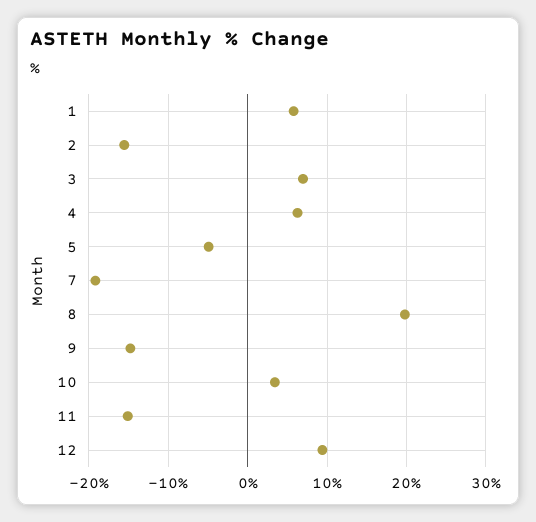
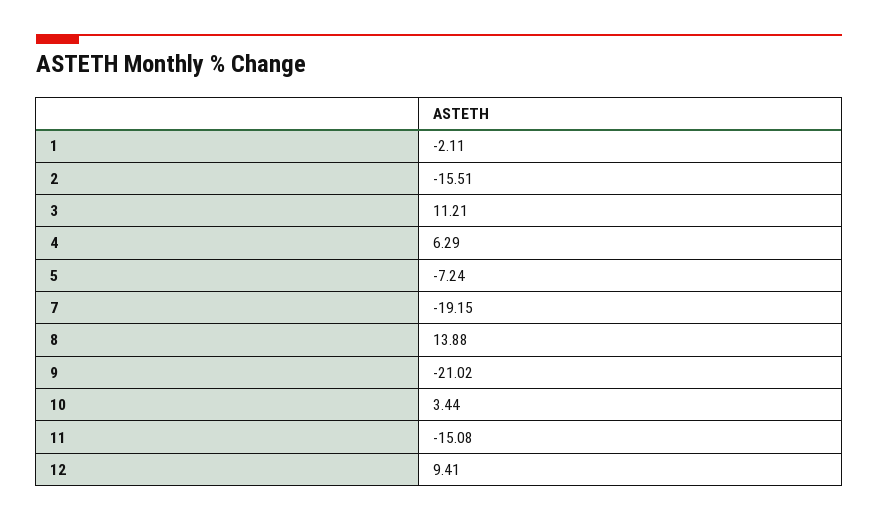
1: 6 -> -2.11
3: 7 -> 11.21
5: -5 -> -7.24
8: 20 -> 13.88
9: -15 -> -21.02

